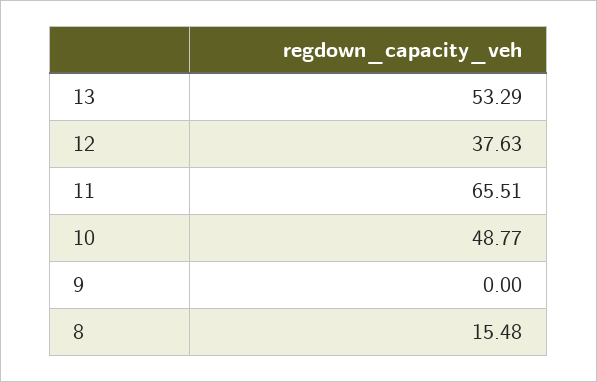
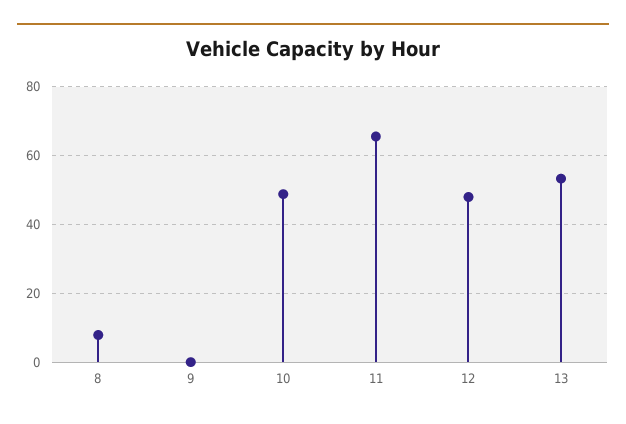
12: 37.63 -> 48
8: 15.48 -> 8

